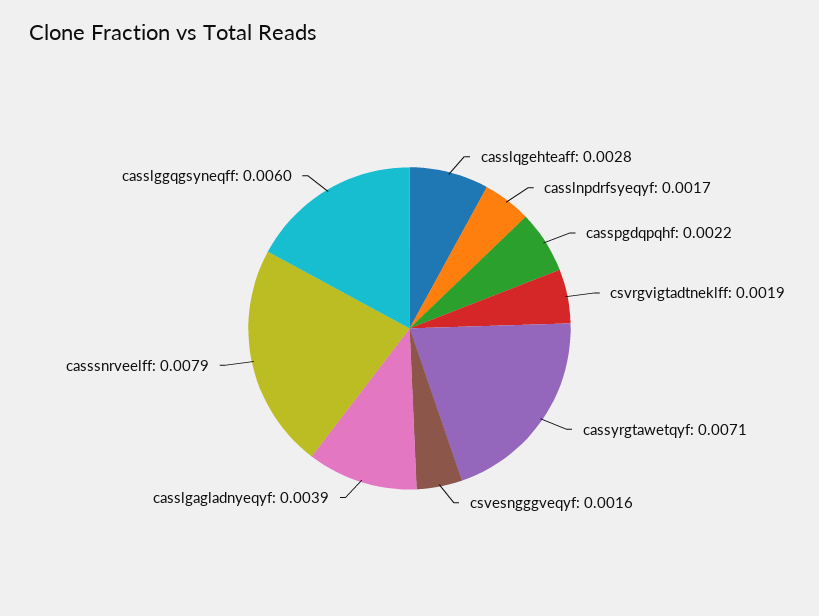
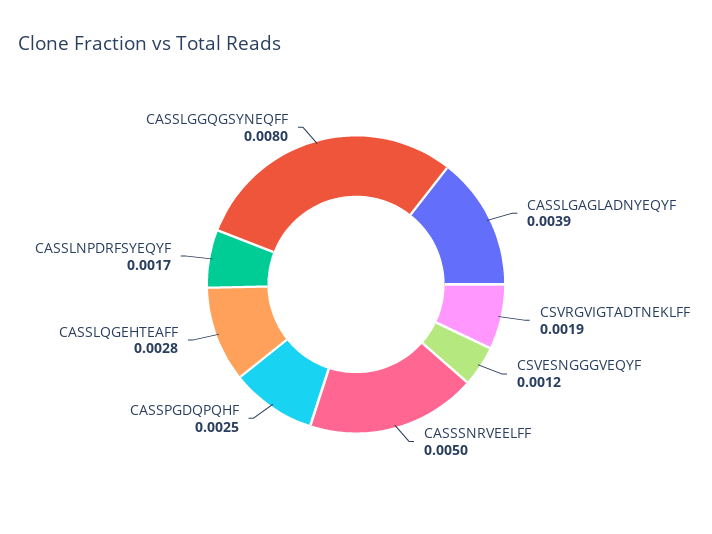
casspgdqpqhf: 0.0022 -> 0.0025
cassyrgtawetqyf: 0.0071 -> none
csvesngggveqyf: 0.0016 -> 0.0012
casssnrveelff: 0.0079 -> 0.005
casslggqgsyneqff: 0.006 -> 0.008

